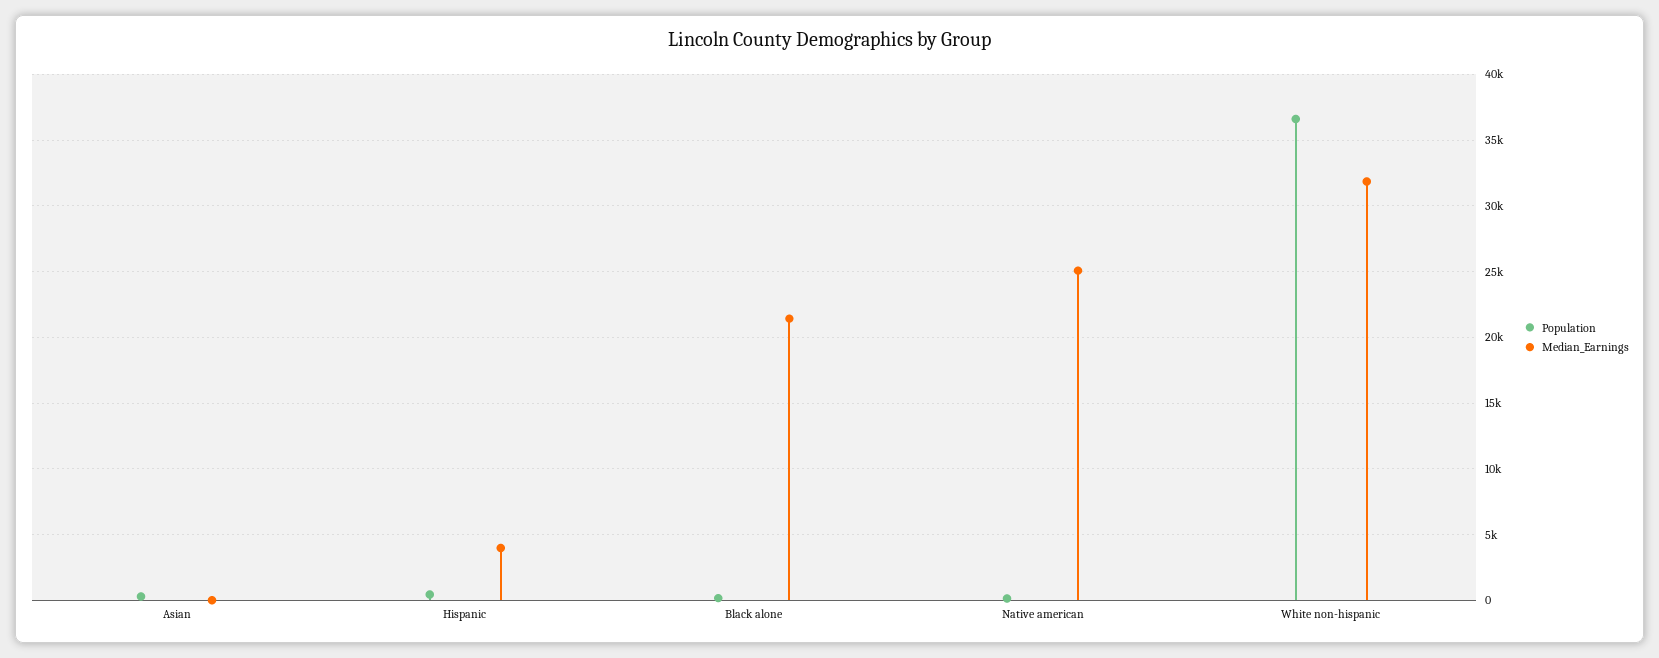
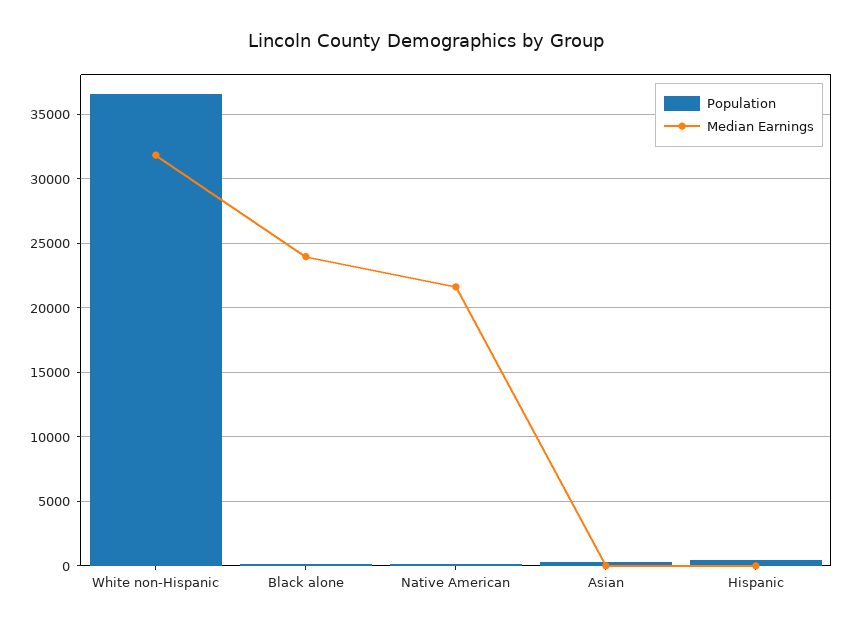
Median_Earnings, Hispanic: 4000 -> 0
Median_Earnings, Black alone: 21500 -> 24000
Median_Earnings, Native american: 25000 -> 21500

